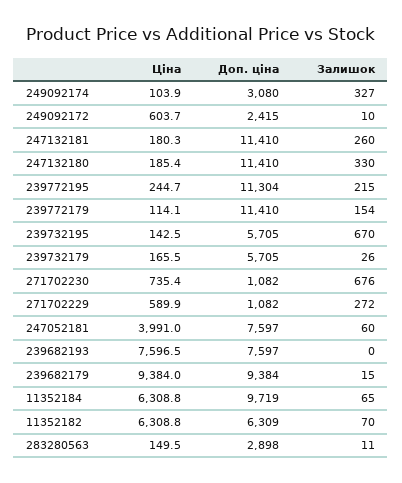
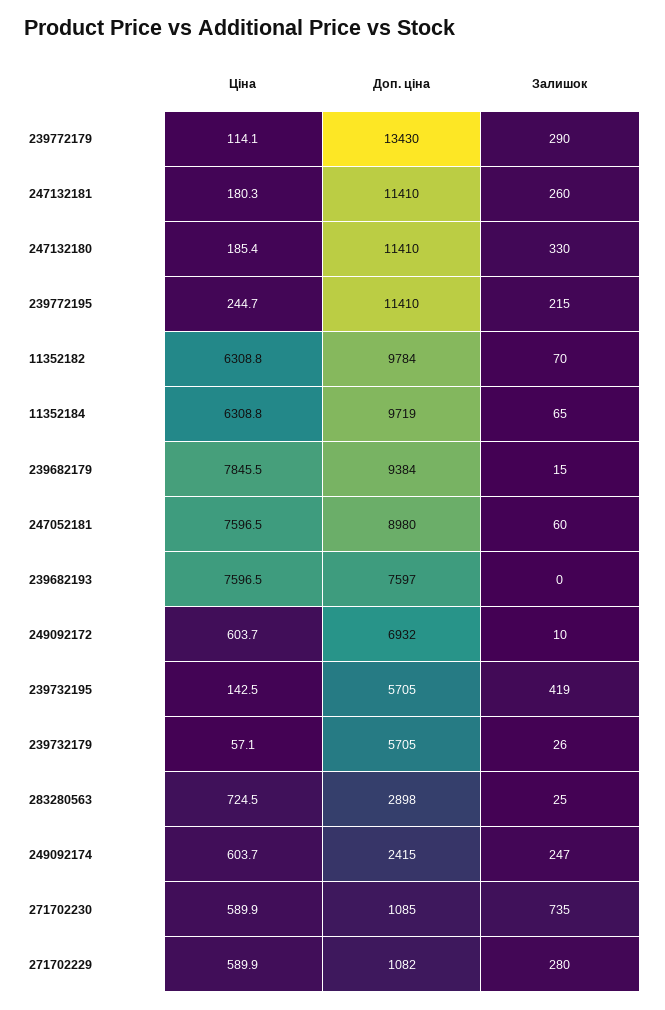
Ціна, 249092174: 103.9 -> 603.7
Доп. ціна, 249092174: 3080 -> 2415
Залишок, 249092174: 327 -> 247
Доп. ціна, 249092172: 2415 -> 6932
Доп. ціна, 239772195: 11304 -> 11410
Доп. ціна, 239772179: 11410 -> 13430
Залишок, 239772179: 154 -> 290
Залишок, 239732195: 670 -> 419
Ціна, 239732179: 165.5 -> 57.1
Ціна, 271702230: 735.4 -> 589.9
Доп. ціна, 271702230: 1082 -> 1085
Залишок, 271702230: 676 -> 735
Залишок, 271702229: 272 -> 280
Ціна, 247052181: 3991 -> 7596.5
Доп. ціна, 247052181: 7597 -> 8980
Ціна, 239682179: 9384 -> 7845.5
Доп. ціна, 11352182: 6309 -> 9784
Ціна, 283280563: 149.5 -> 724.5
Залишок, 283280563: 11 -> 25

